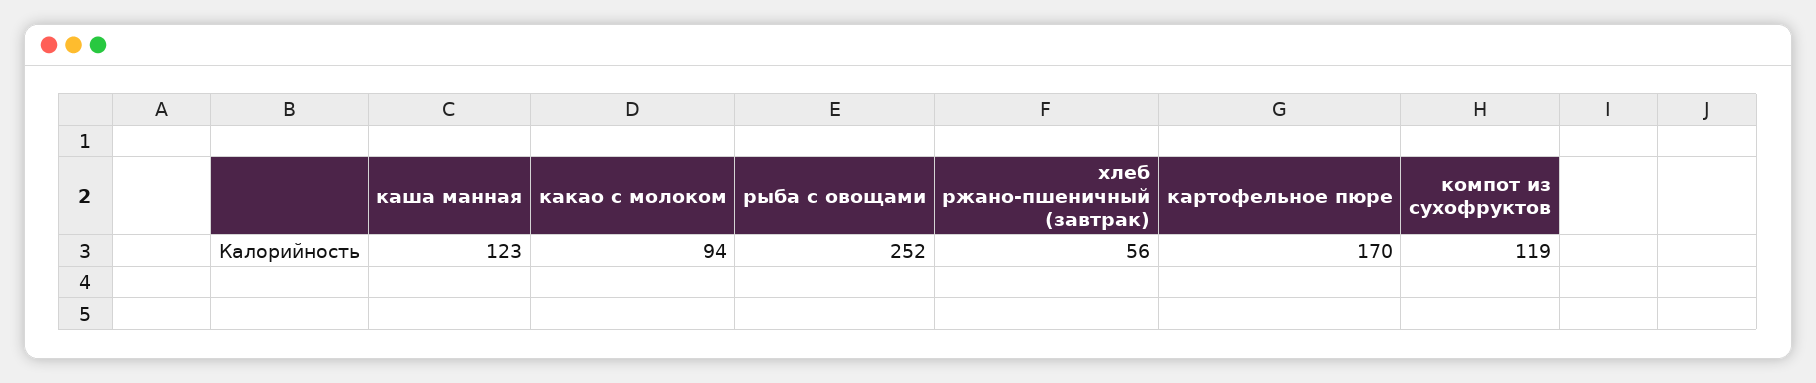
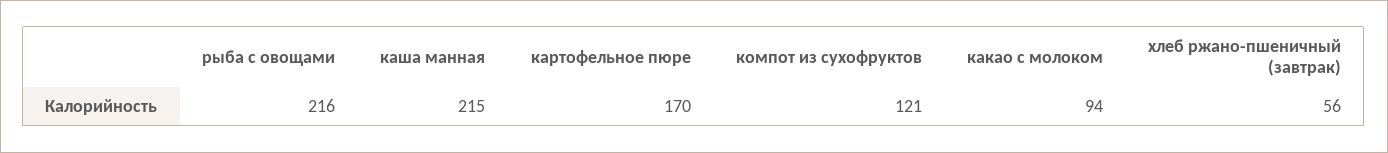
каша манная: 123 -> 215
рыба с овощами: 252 -> 216
компот из сухофруктов: 119 -> 121

